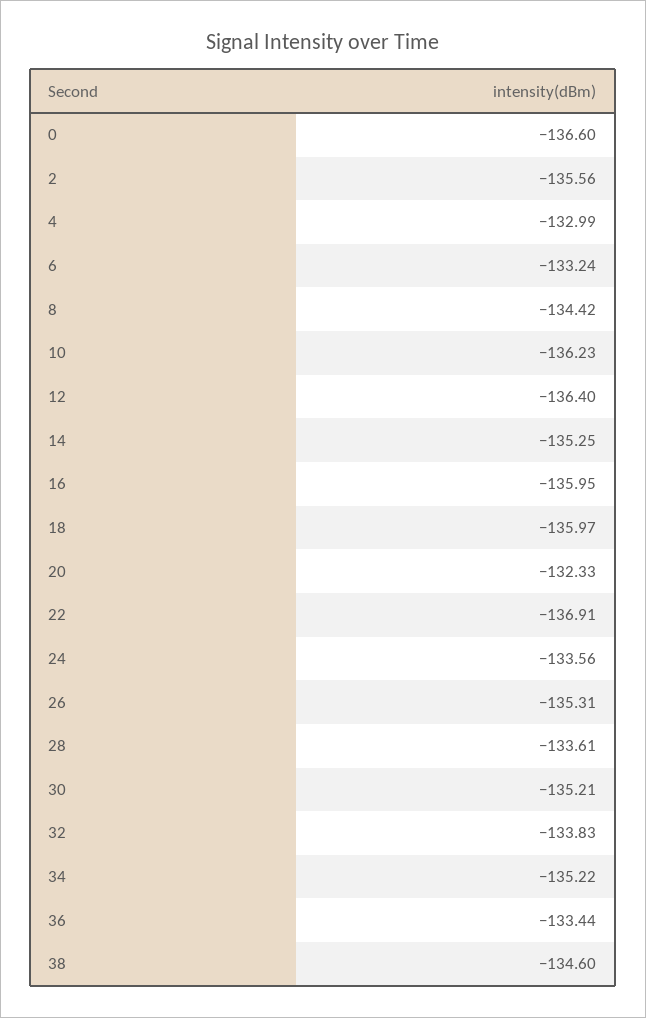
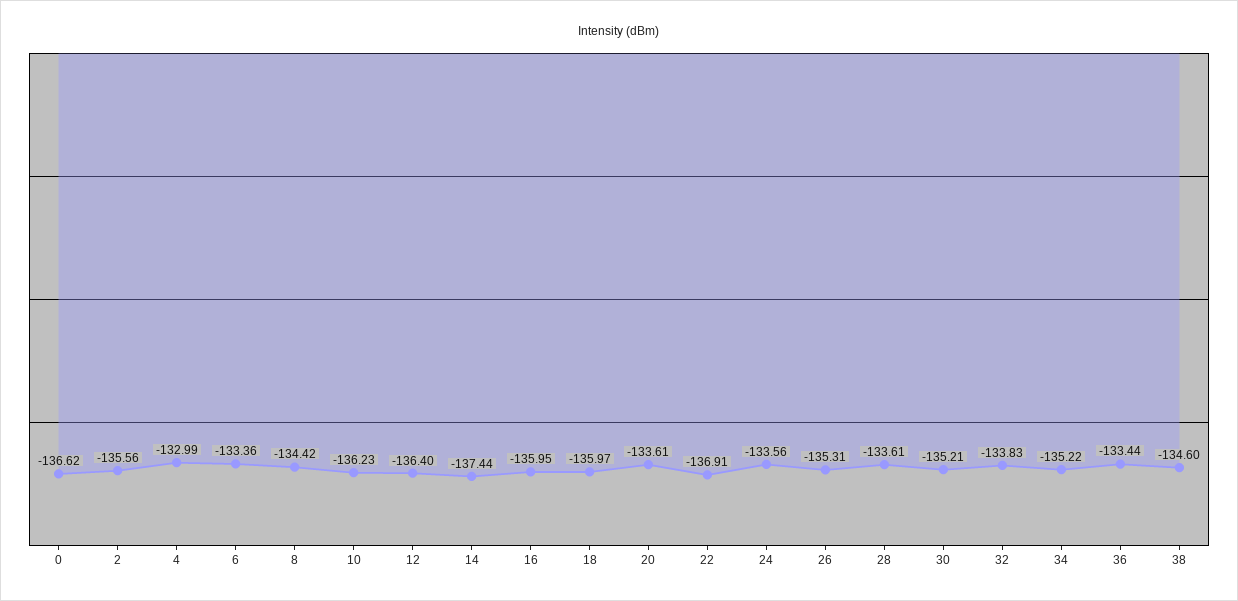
0: -136.6 -> -136.62
6: -133.24 -> -133.36
14: -135.25 -> -137.44
20: -132.33 -> -133.61

